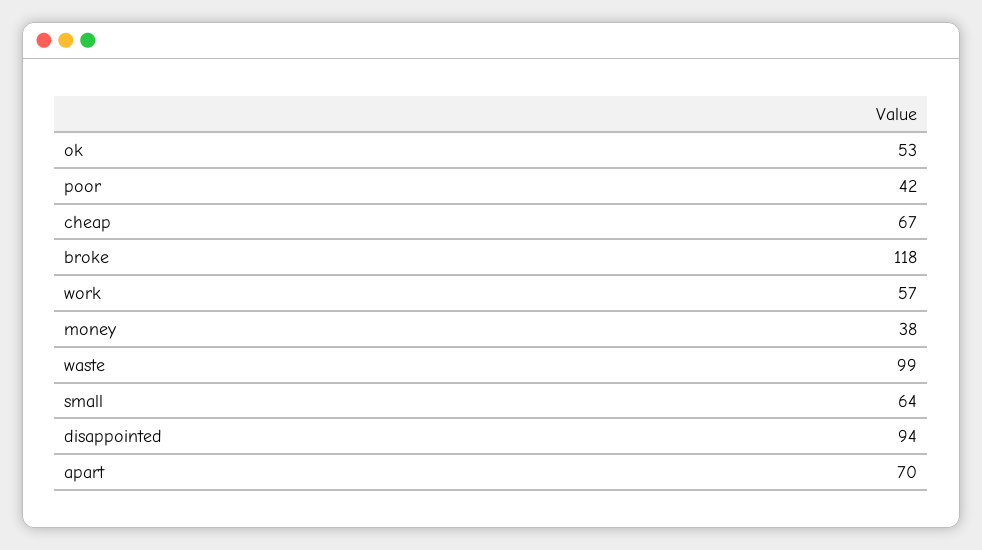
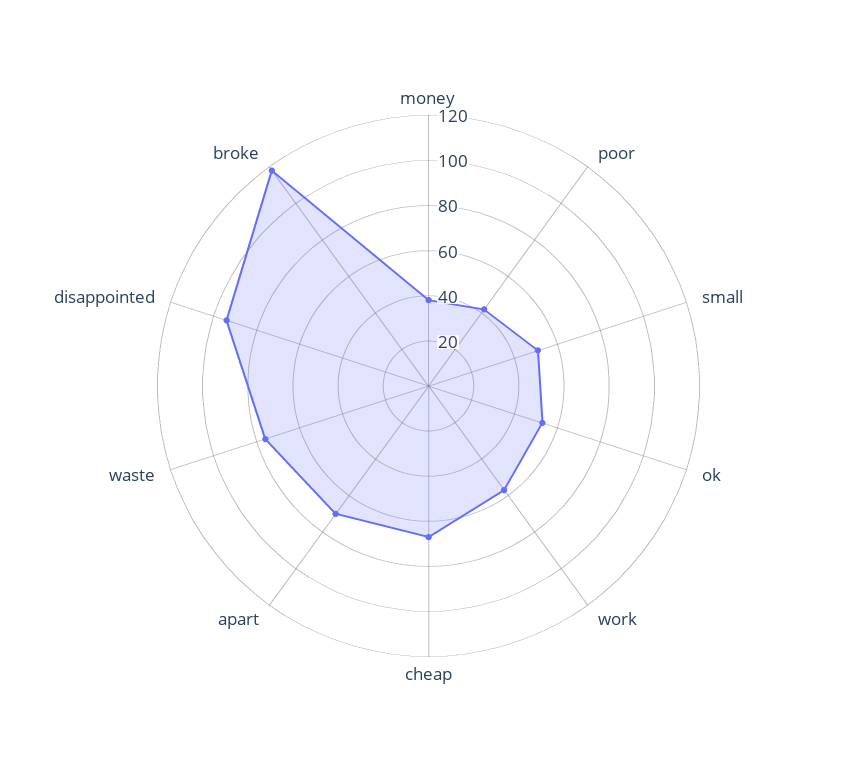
waste: 99 -> 75
small: 64 -> 50

